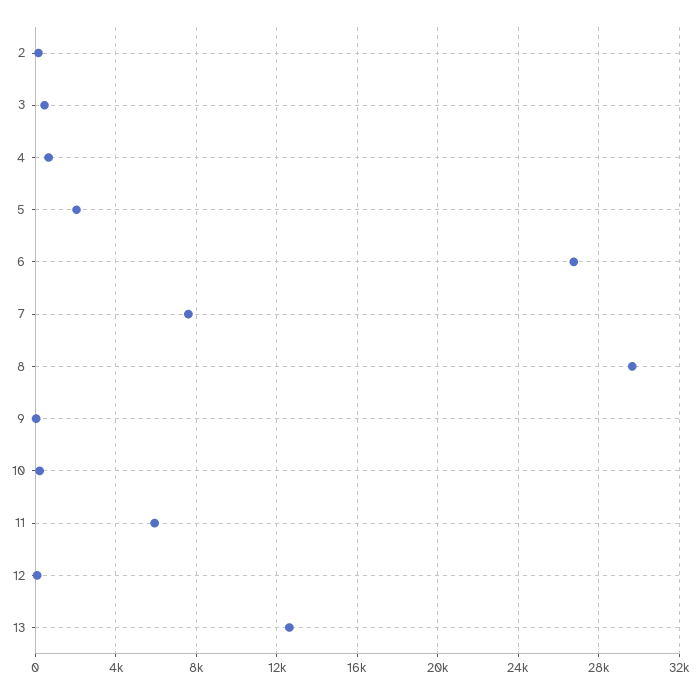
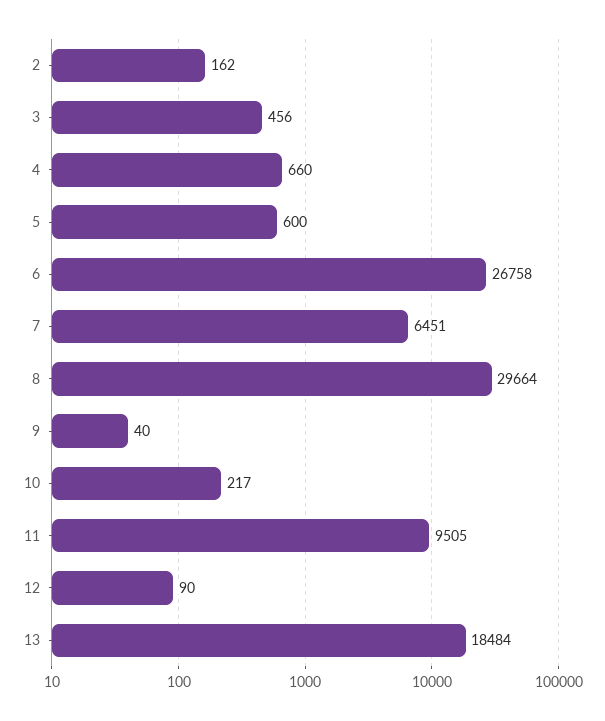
5: 2000 -> 600
7: 7500 -> 6451
11: 6000 -> 9505
13: 12500 -> 18484

